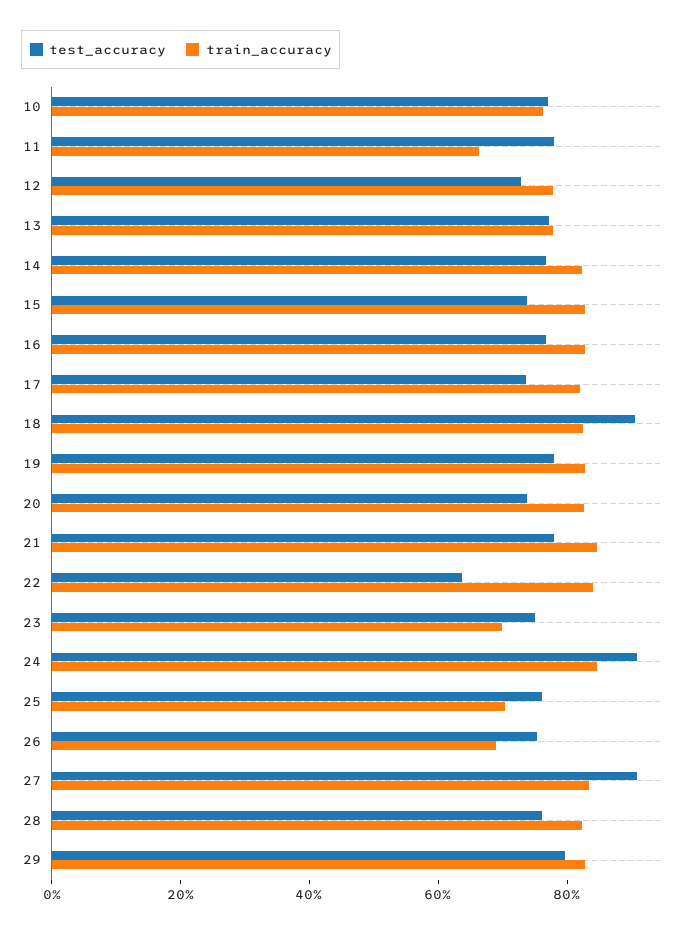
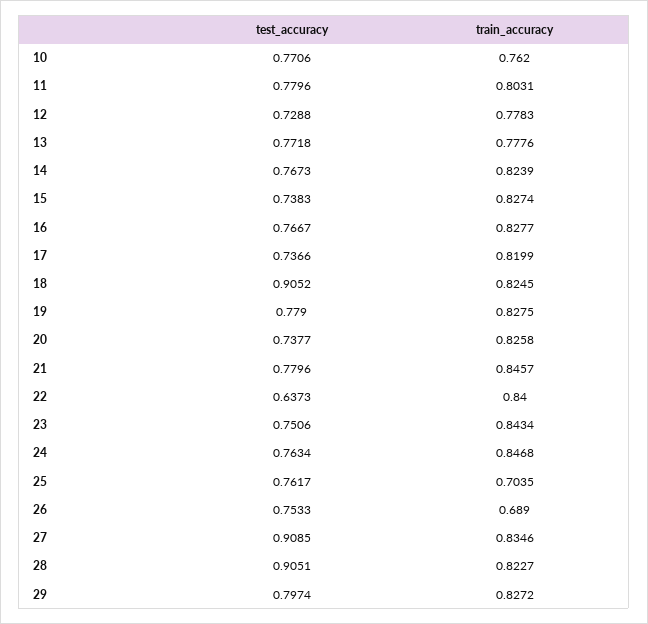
train_accuracy, 11: 0.65 -> 0.8031
train_accuracy, 23: 0.7 -> 0.8434
test_accuracy, 24: 0.9 -> 0.7634
test_accuracy, 28: 0.75 -> 0.9051

